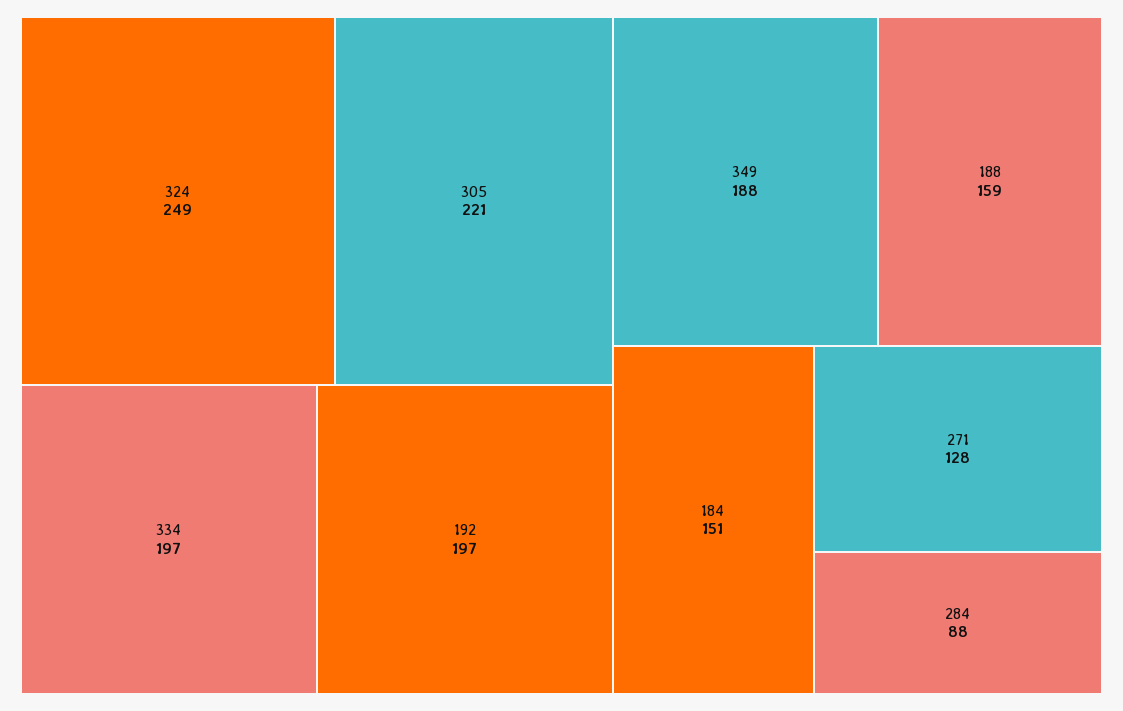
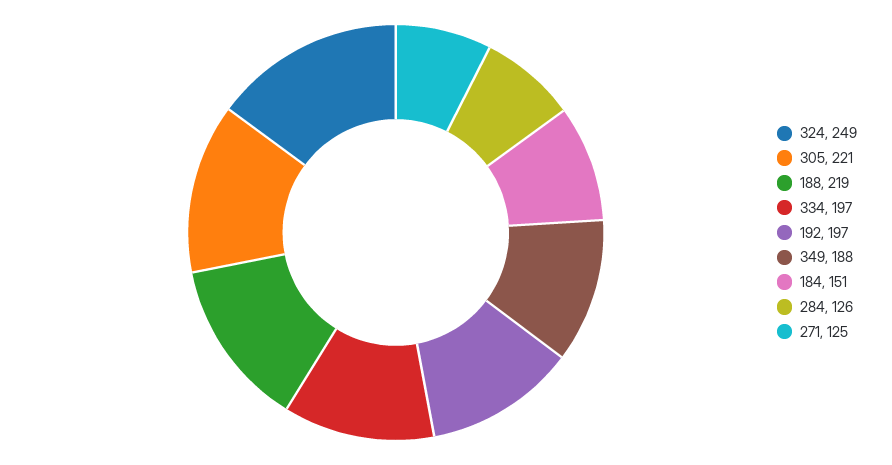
188: 159 -> 219
271: 128 -> 125
284: 88 -> 126

